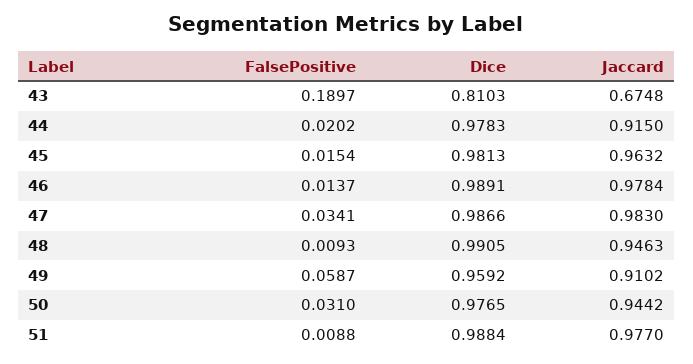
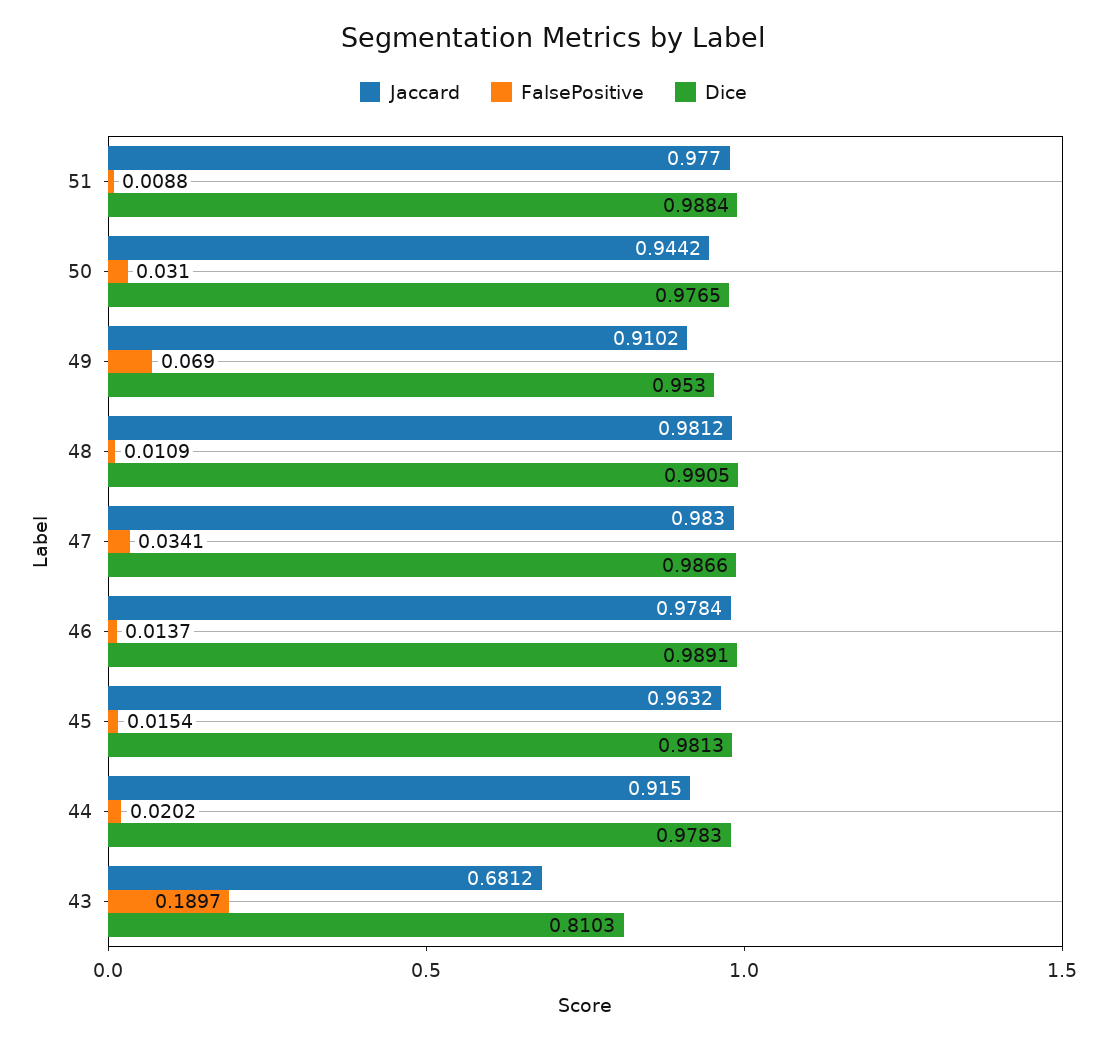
Jaccard, 43: 0.6748 -> 0.6812
FalsePositive, 48: 0.0093 -> 0.0109
Jaccard, 48: 0.9463 -> 0.9812
FalsePositive, 49: 0.0587 -> 0.069
Dice, 49: 0.9592 -> 0.953

